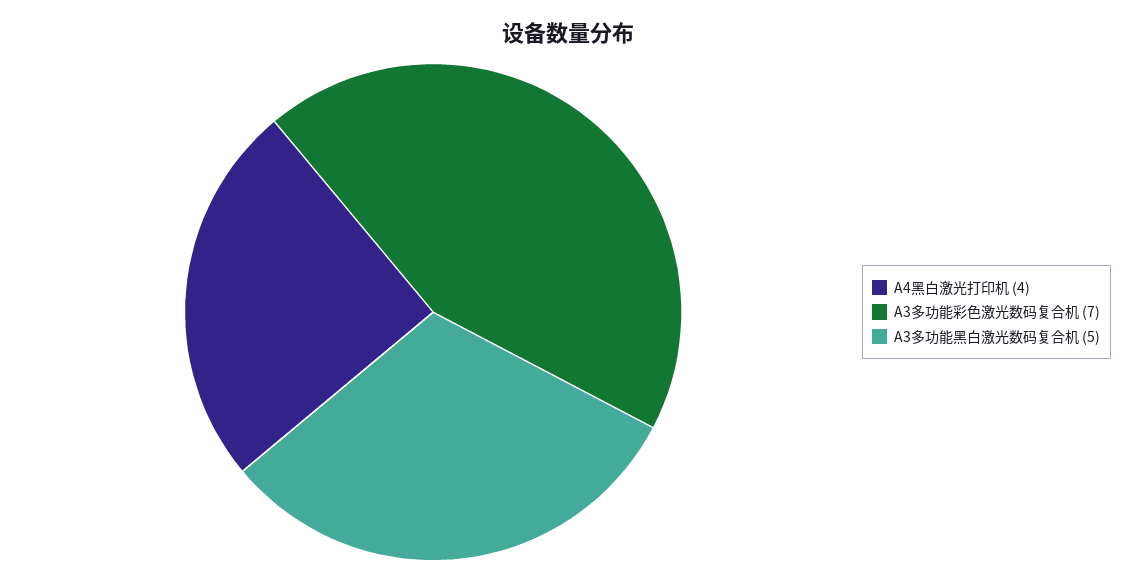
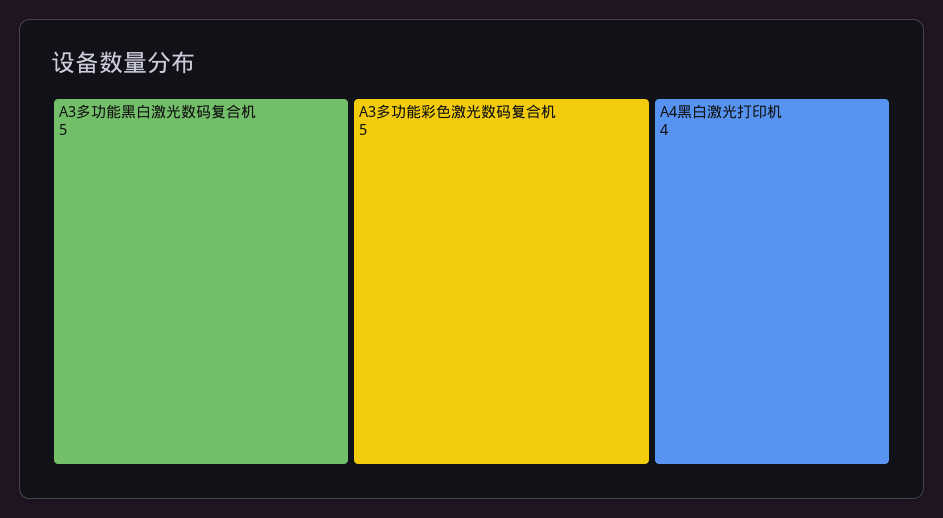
A3多功能彩色激光数码复合机: 7 -> 5

